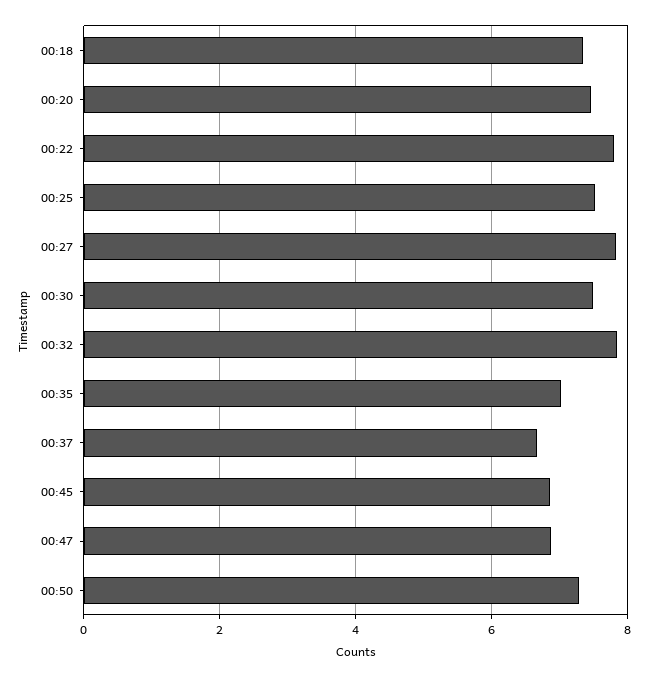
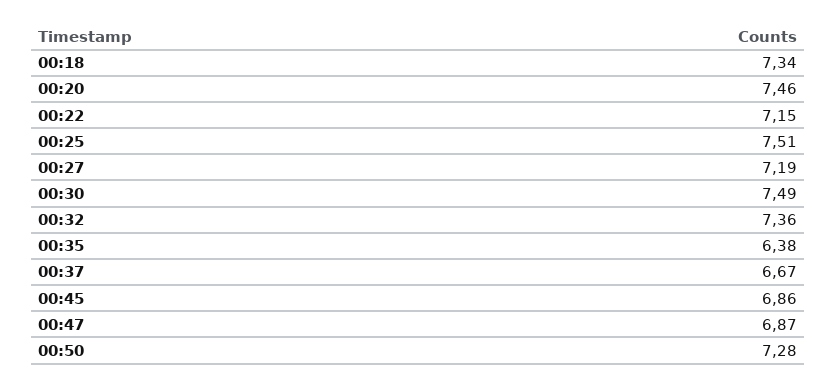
00:22: 7.8 -> 7.15
00:27: 7.8 -> 7.19
00:32: 7.8 -> 7.36
00:35: 7 -> 6.38

